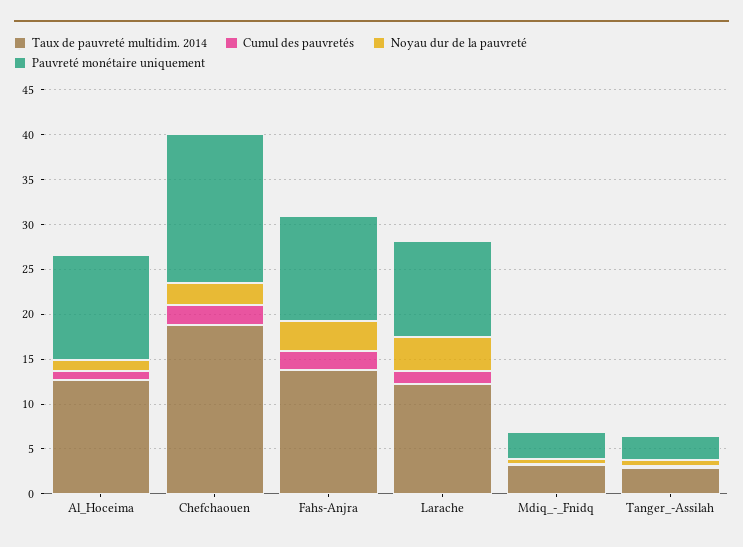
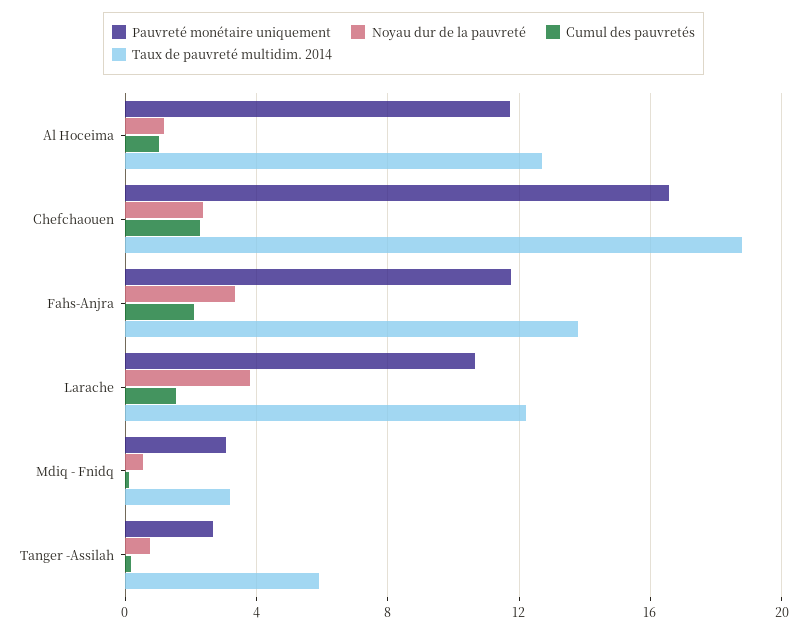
Taux de pauvreté multidim. 2014, Tanger_-Assilah: 3 -> 6

